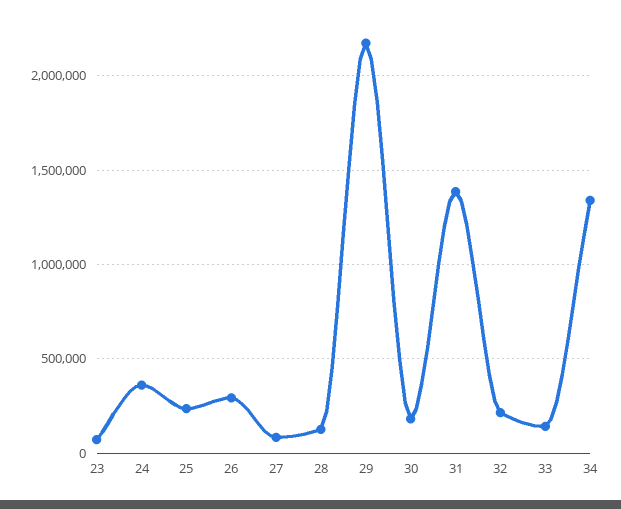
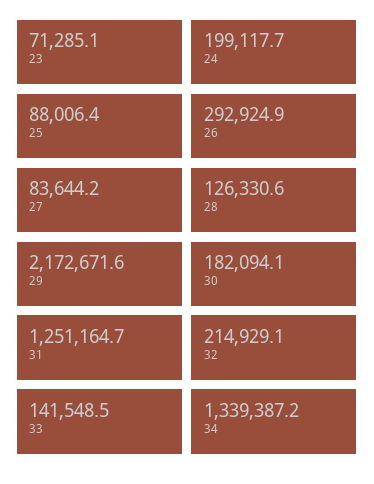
24: 350000 -> 199117.7
25: 250000 -> 88006.4
31: 1400000 -> 1251164.7

